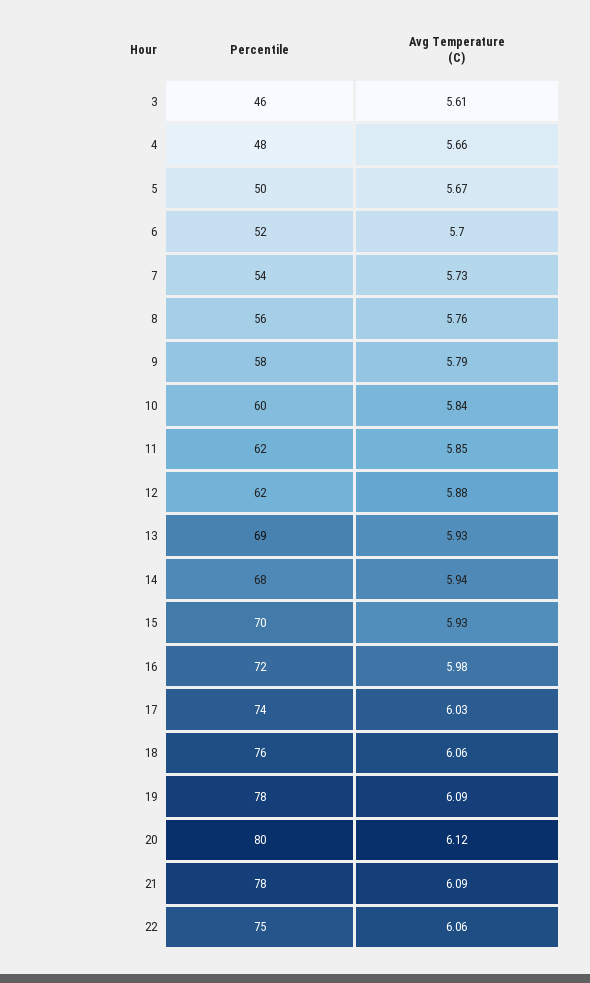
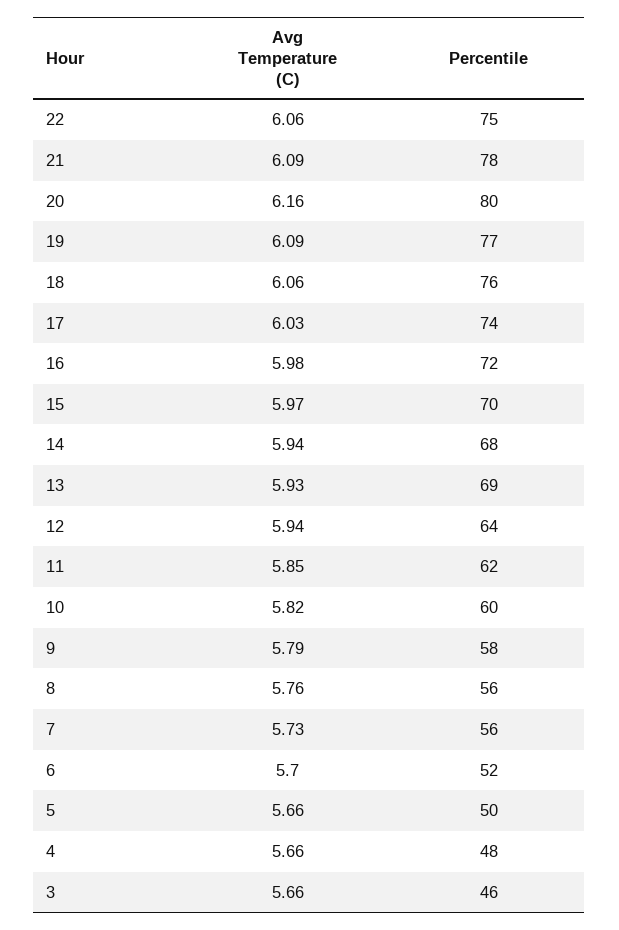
Avg Temperature (C), 3: 5.61 -> 5.66
Avg Temperature (C), 5: 5.67 -> 5.66
Percentile, 7: 54 -> 56
Avg Temperature (C), 10: 5.84 -> 5.82
Percentile, 12: 62 -> 64
Avg Temperature (C), 12: 5.88 -> 5.94
Avg Temperature (C), 15: 5.93 -> 5.97
Percentile, 19: 78 -> 77
Avg Temperature (C), 20: 6.12 -> 6.16

